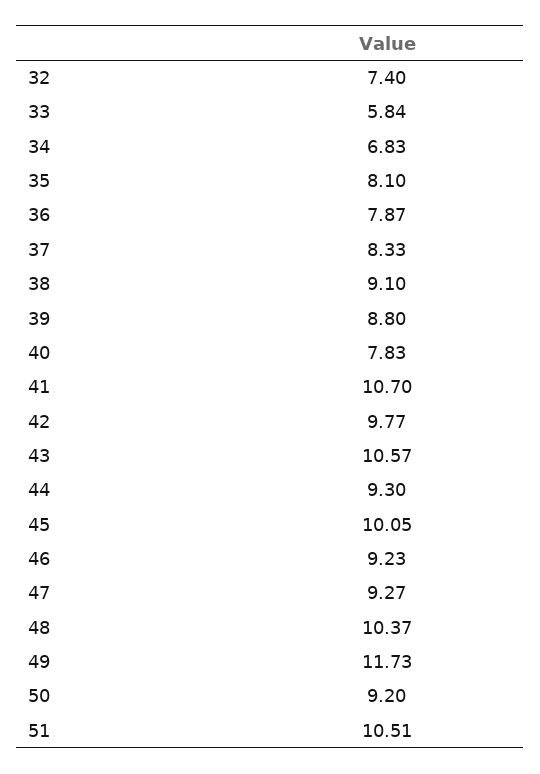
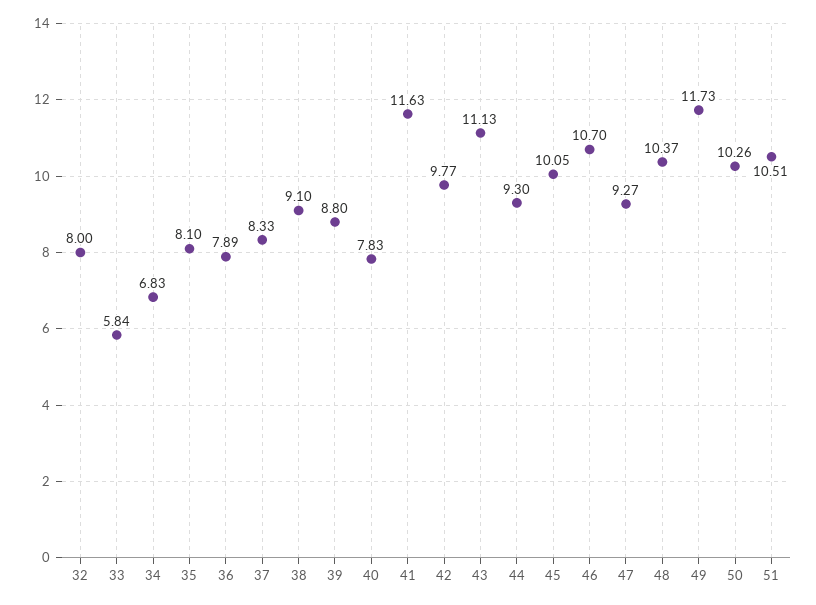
32: 7.4 -> 8
36: 7.87 -> 7.89
41: 10.7 -> 11.63
43: 10.57 -> 11.13
46: 9.23 -> 10.7
50: 9.2 -> 10.26

